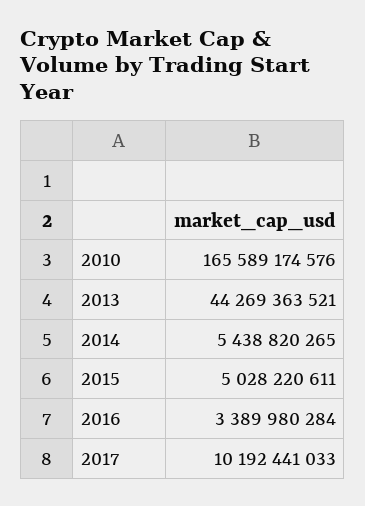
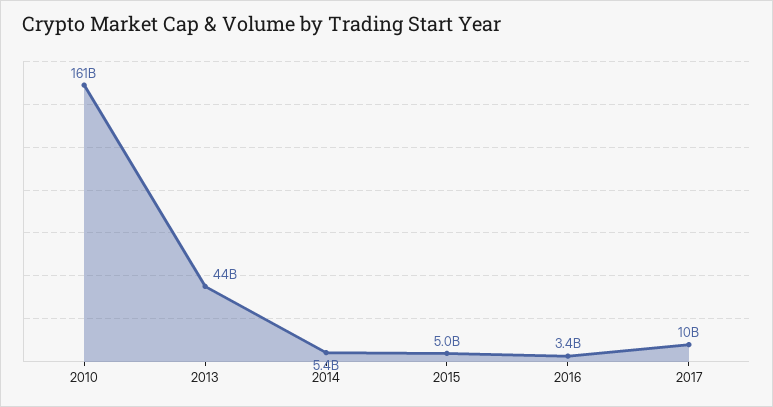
2010: 165589174576 -> 161000000000

